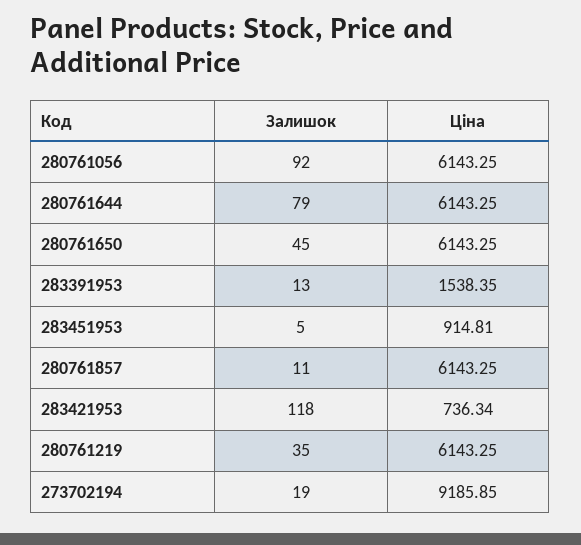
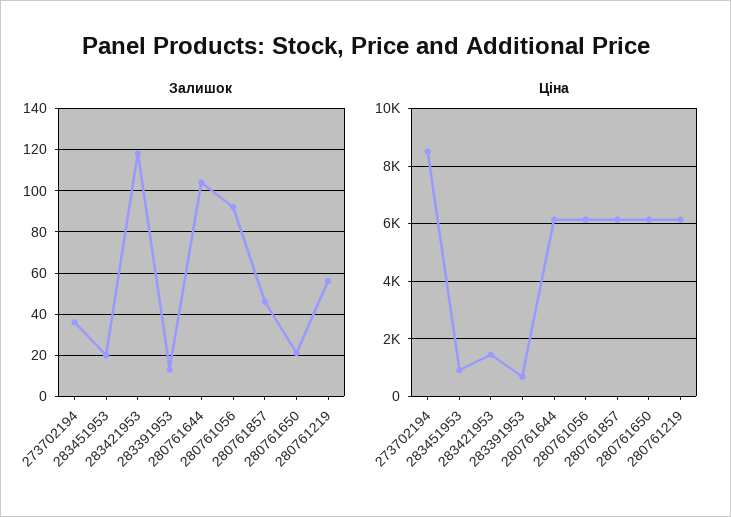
Залишок, 280761644: 79 -> 105
Залишок, 280761650: 45 -> 20
Ціна, 283391953: 1538.35 -> 750
Залишок, 283451953: 5 -> 20
Залишок, 280761857: 11 -> 45
Ціна, 283421953: 736.34 -> 1500
Залишок, 280761219: 35 -> 55
Залишок, 273702194: 19 -> 35
Ціна, 273702194: 9185.85 -> 8500

